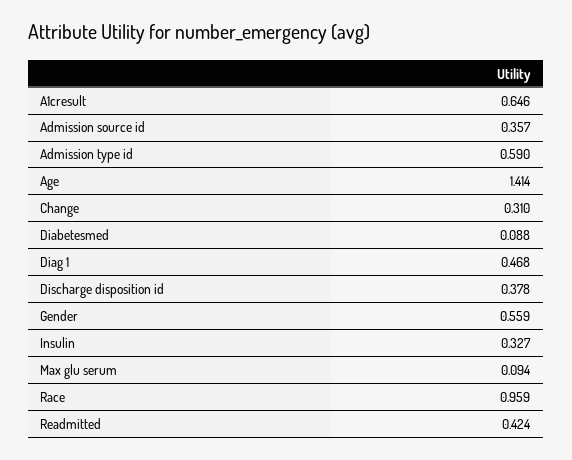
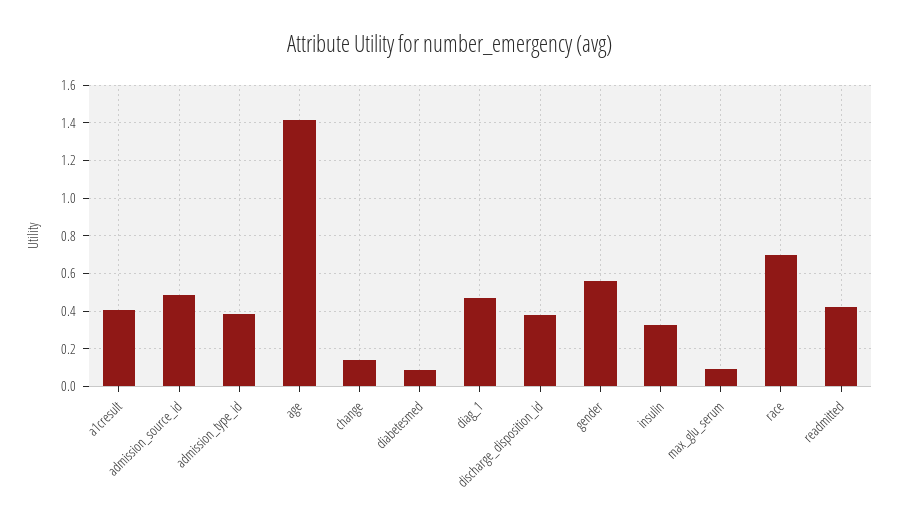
A1cresult: 0.646 -> 0.4
Admission source id: 0.357 -> 0.5
Admission type id: 0.59 -> 0.4
Change: 0.31 -> 0.15
Race: 0.959 -> 0.7

